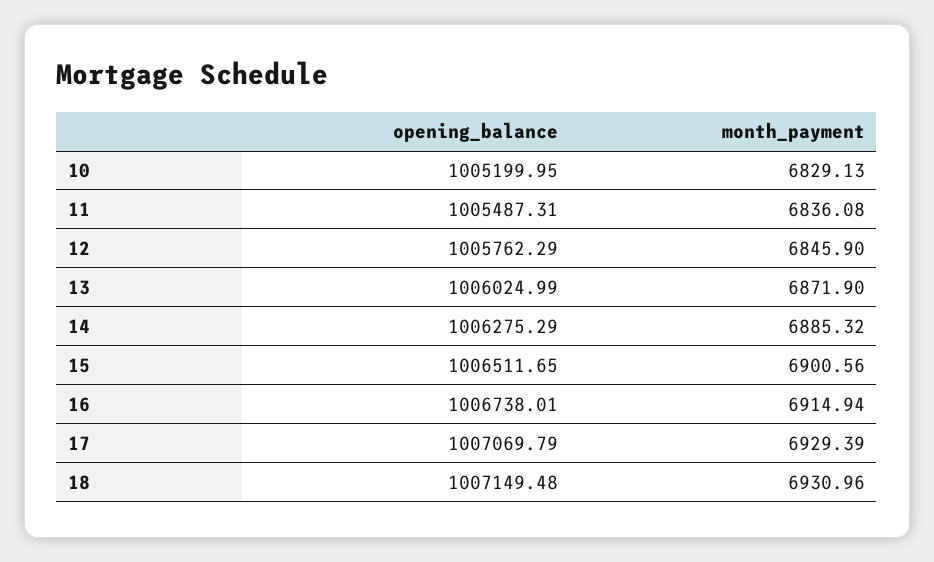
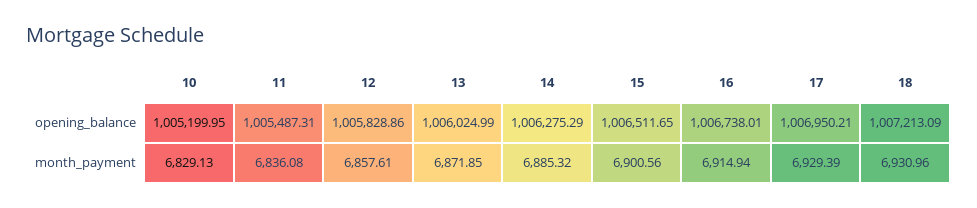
opening_balance, 12: 1005762.29 -> 1005828.86
month_payment, 12: 6845.9 -> 6857.61
month_payment, 13: 6871.9 -> 6871.85
opening_balance, 17: 1007069.79 -> 1006950.21
opening_balance, 18: 1007149.48 -> 1007213.09

